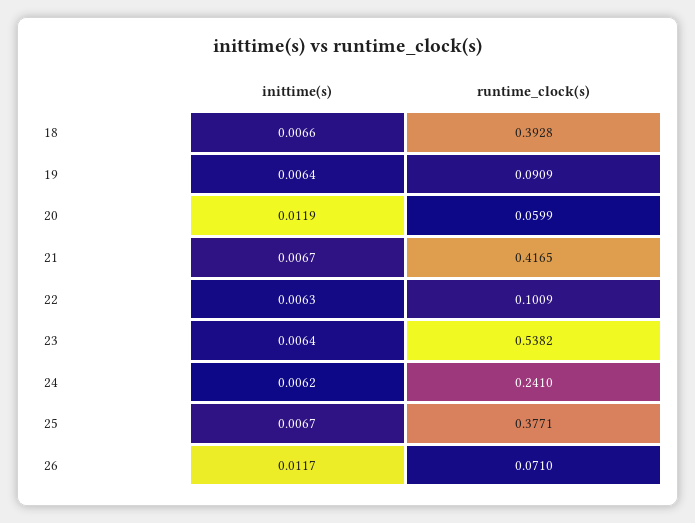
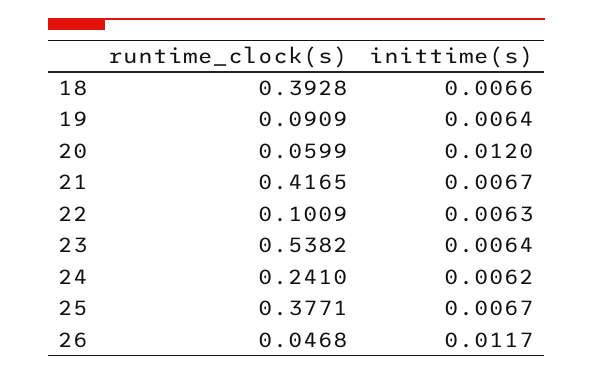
inittime(s), 20: 0.0119 -> 0.012
runtime_clock(s), 26: 0.071 -> 0.0468

